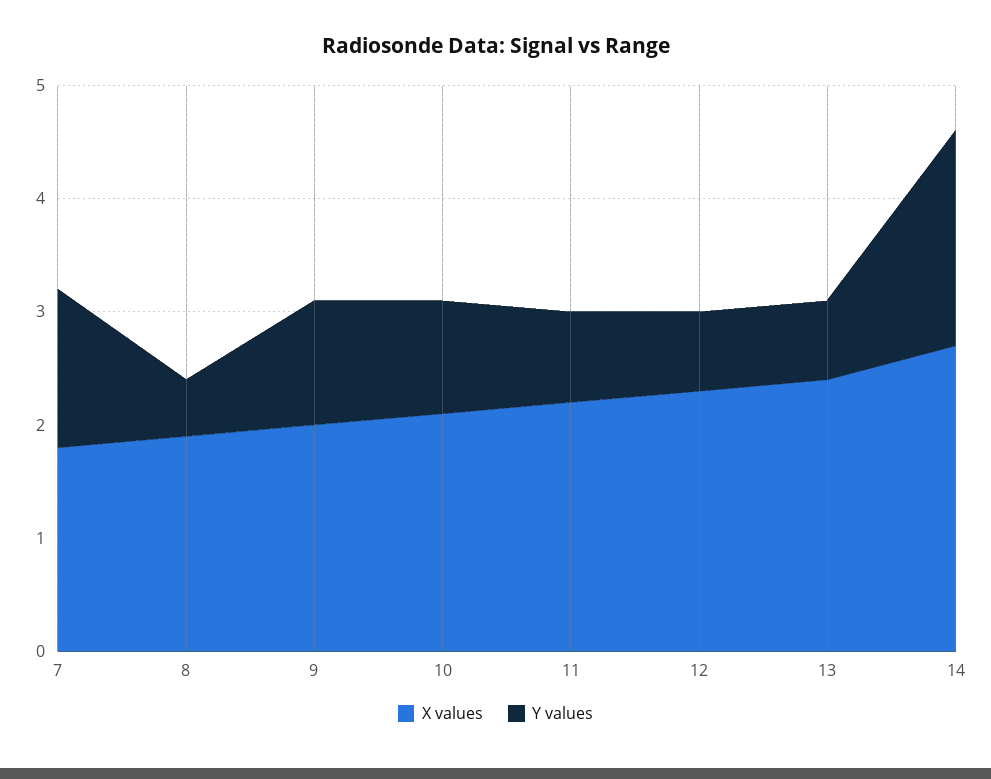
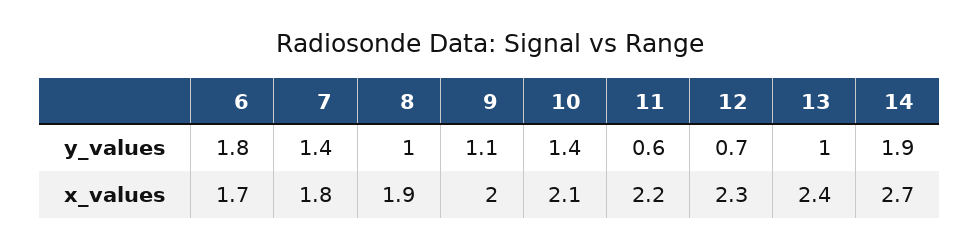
Y values, 8: 0.5 -> 1
Y values, 10: 1 -> 1.4
Y values, 11: 0.8 -> 0.6
Y values, 13: 0.7 -> 1
Y values, 6: none -> 1.8
X values, 6: none -> 1.7

